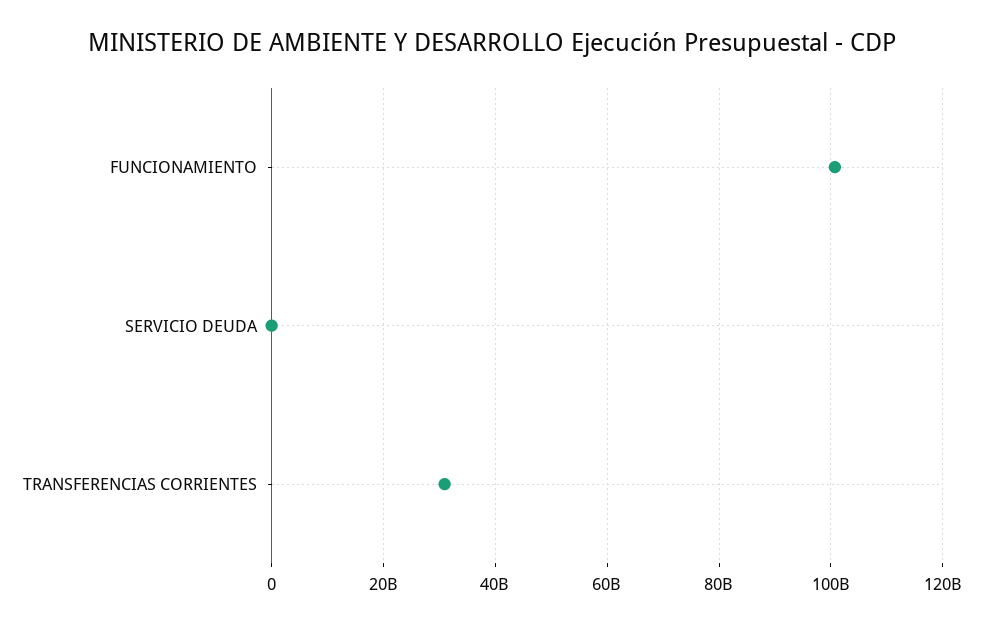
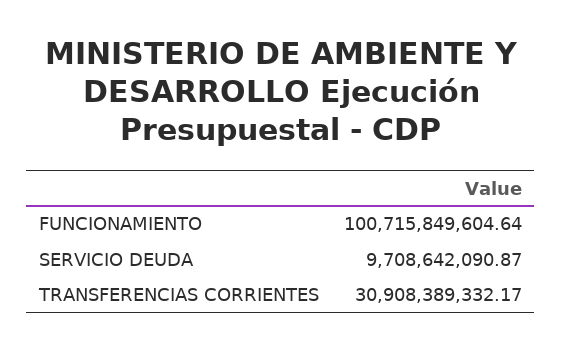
SERVICIO DEUDA: 0 -> 9708642090.87

